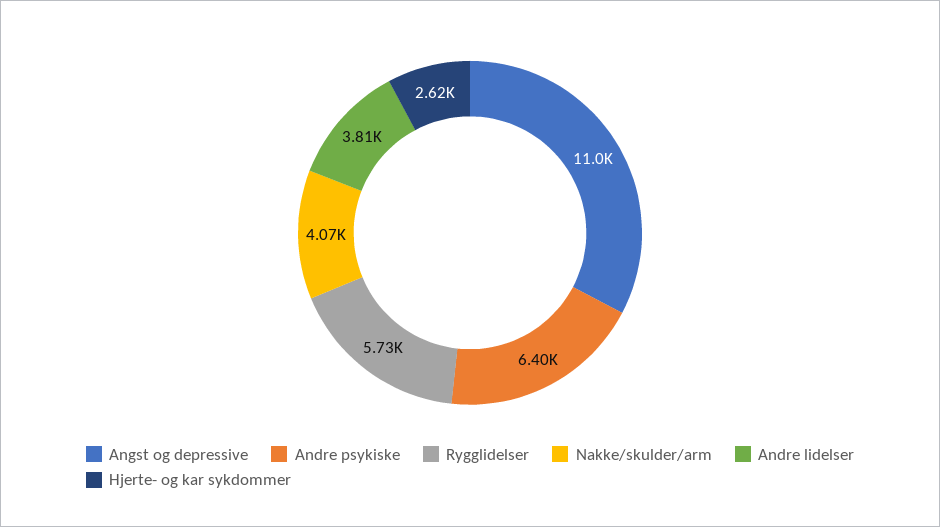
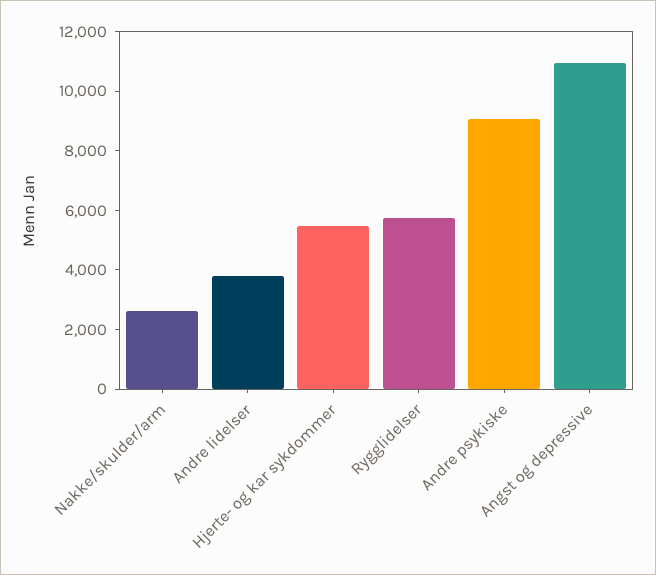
Andre psykiske: 6400 -> 9000
Nakke/skulder/arm: 4070 -> 2500
Hjerte- og kar sykdommer: 2620 -> 5500

